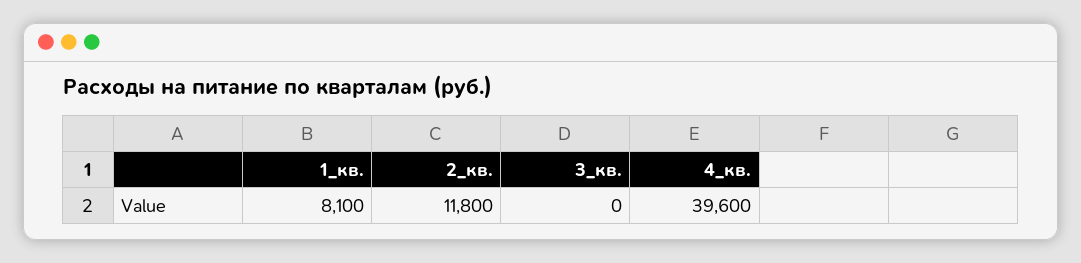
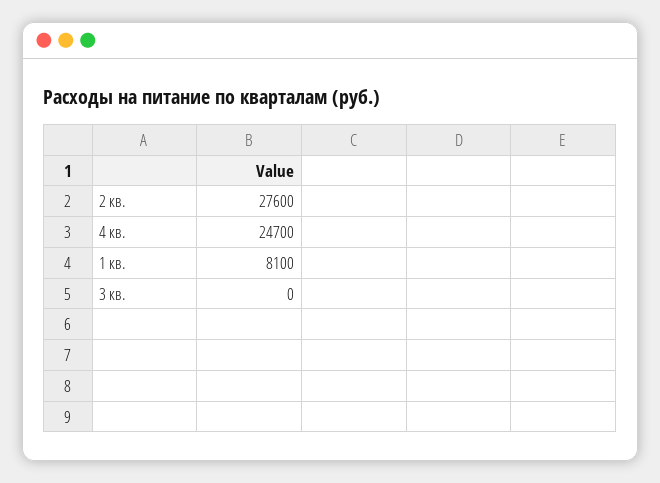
2_кв.: 11800 -> 27600
4_кв.: 39600 -> 24700

